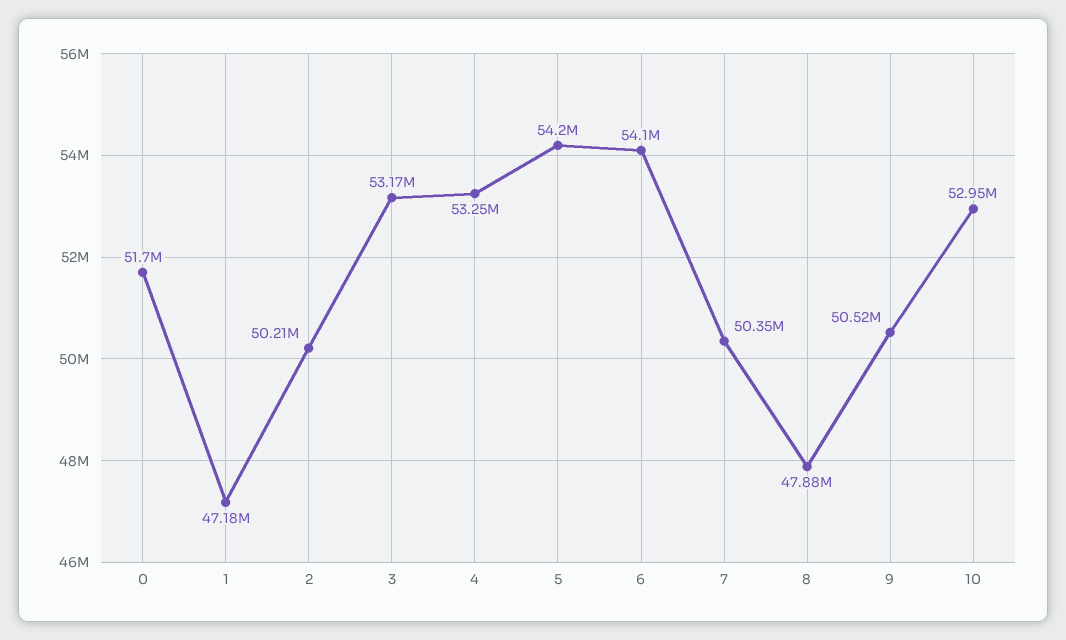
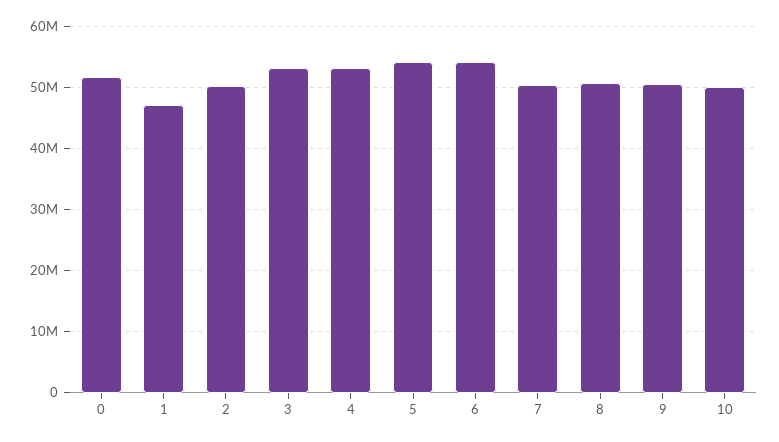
8: 47880000 -> 51000000
10: 52950000 -> 50000000

